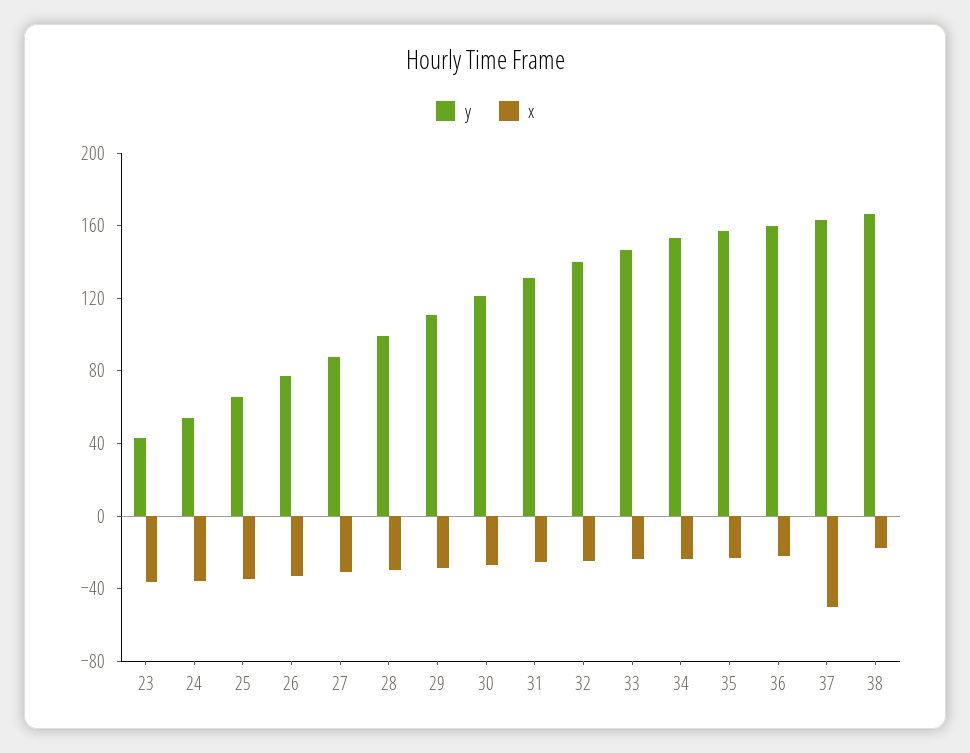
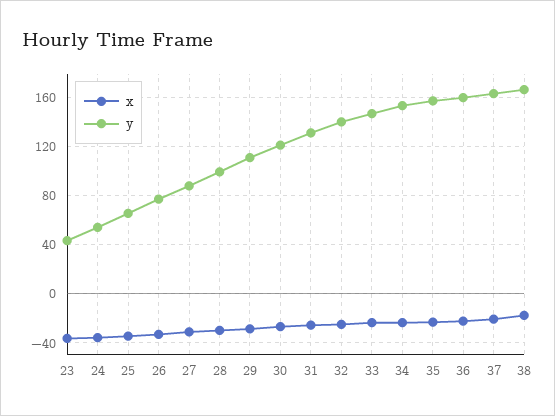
x, 37: -50 -> -20

